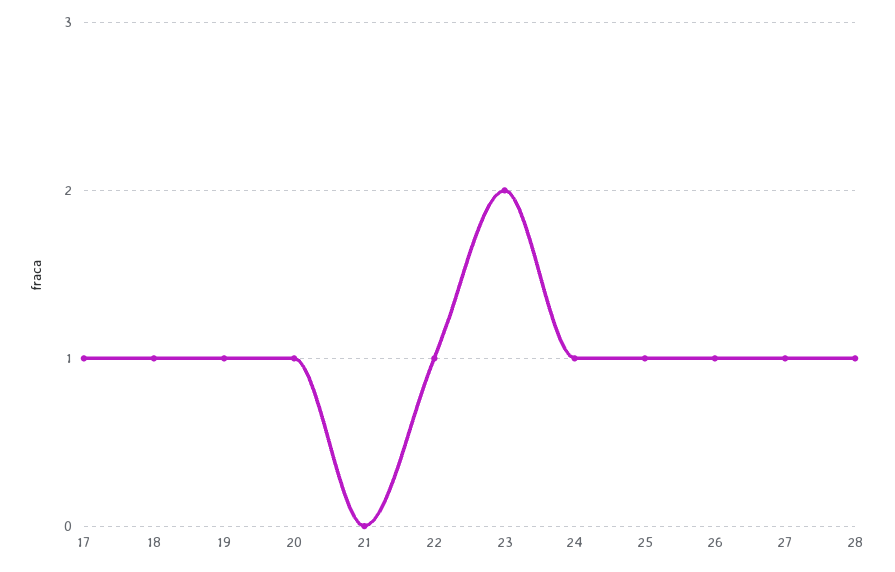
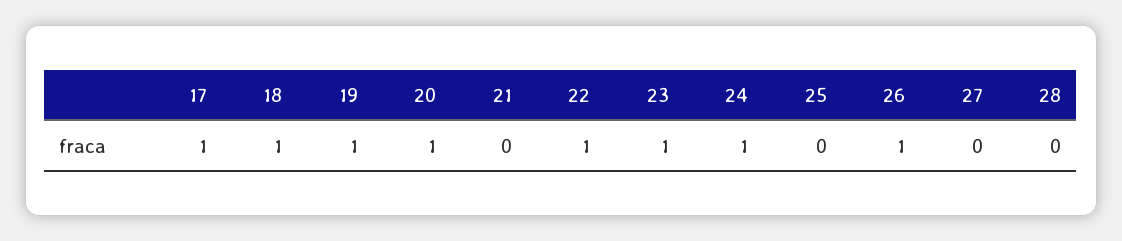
23: 2 -> 1
25: 1 -> 0
27: 1 -> 0
28: 1 -> 0

